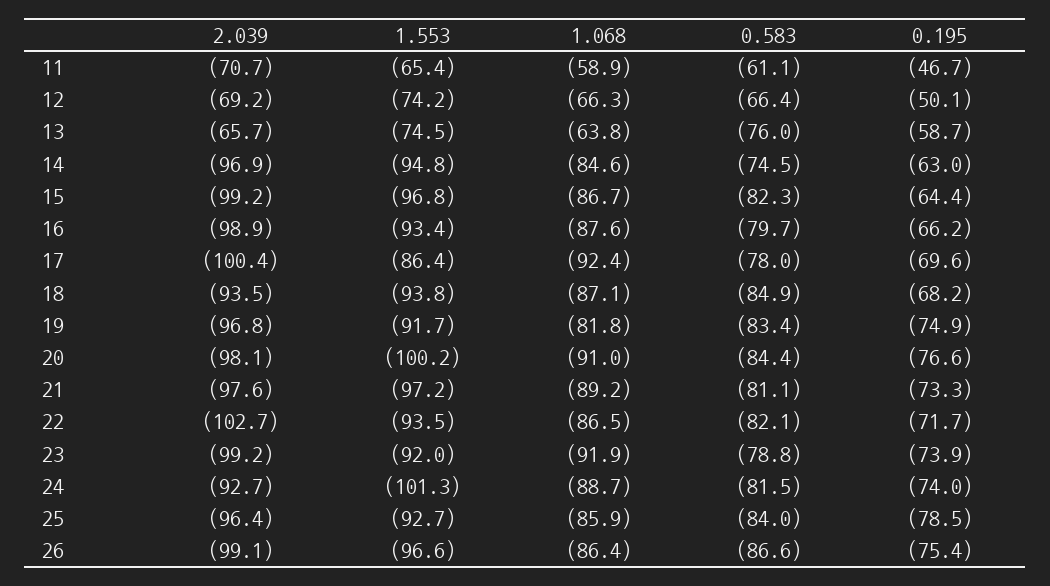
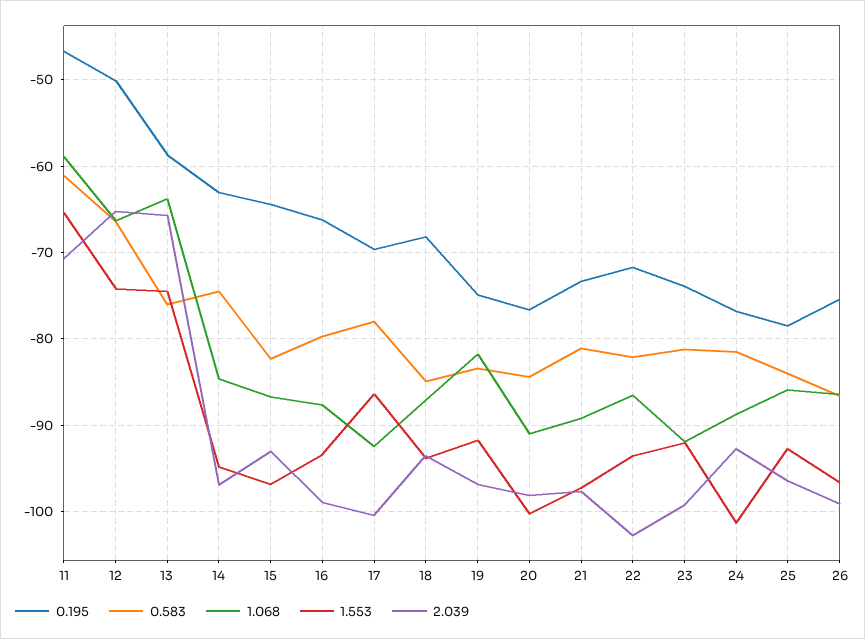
2.039, 12: -69.2 -> -65
2.039, 15: -99.2 -> -93
0.583, 23: -78.8 -> -81
0.195, 24: -74 -> -77

